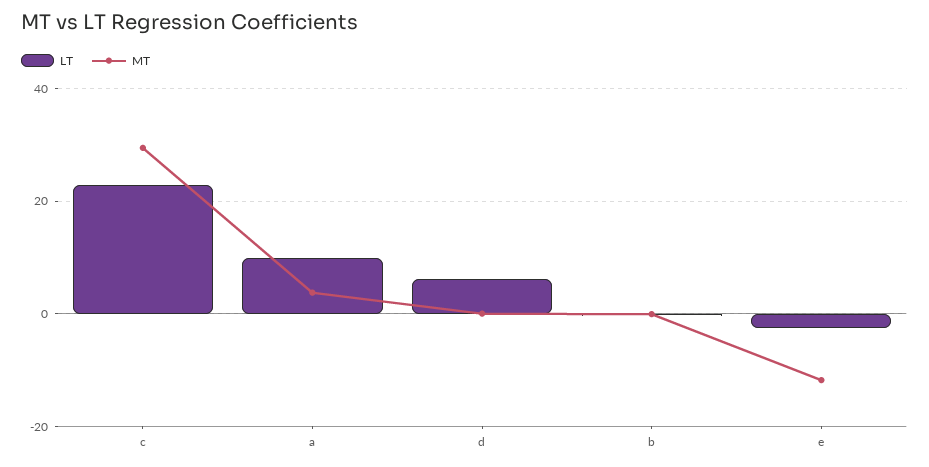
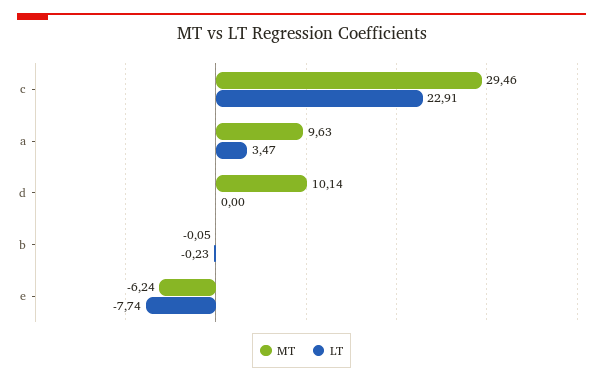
LT, a: 10 -> 3.47
MT, a: 4 -> 9.63
LT, d: 6 -> 0
MT, d: 0 -> 10.14
LT, e: -2 -> -7.74
MT, e: -12 -> -6.24

